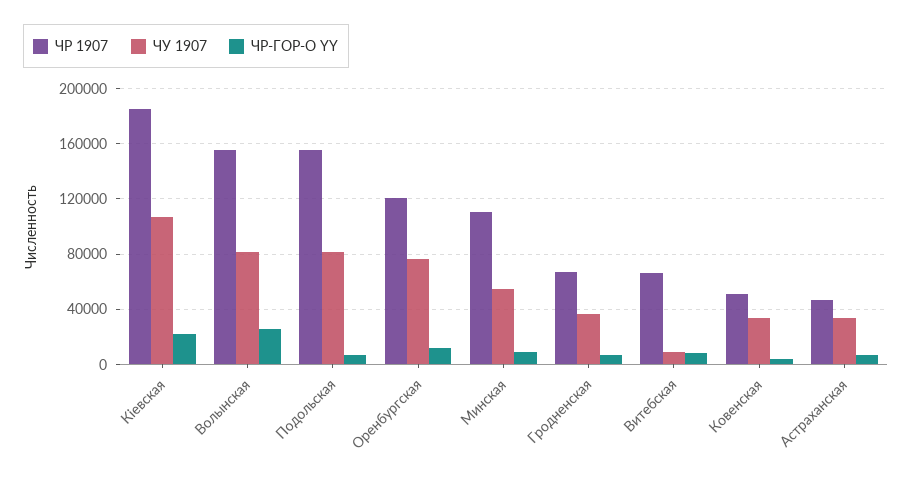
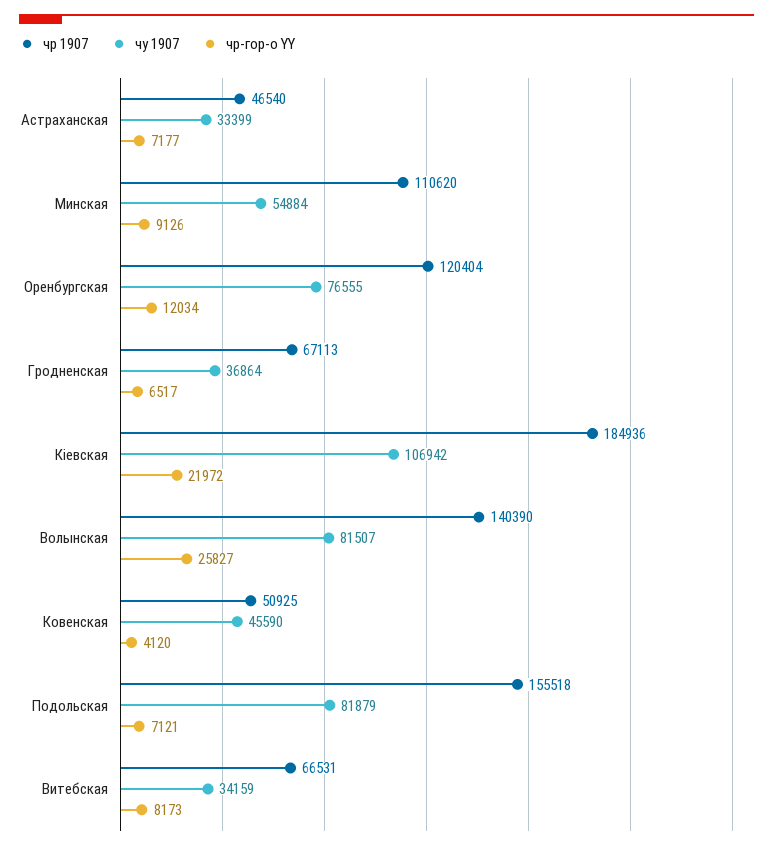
ЧР 1907, Волынская: 155000 -> 140390
ЧУ 1907, Витебская: 10000 -> 34159
ЧУ 1907, Ковенская: 35000 -> 45590

